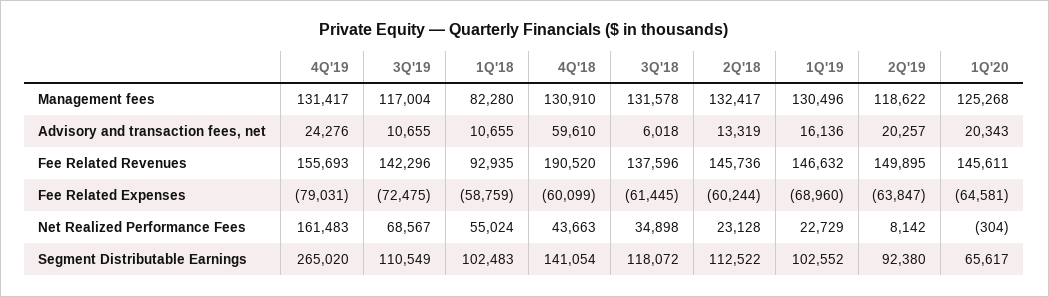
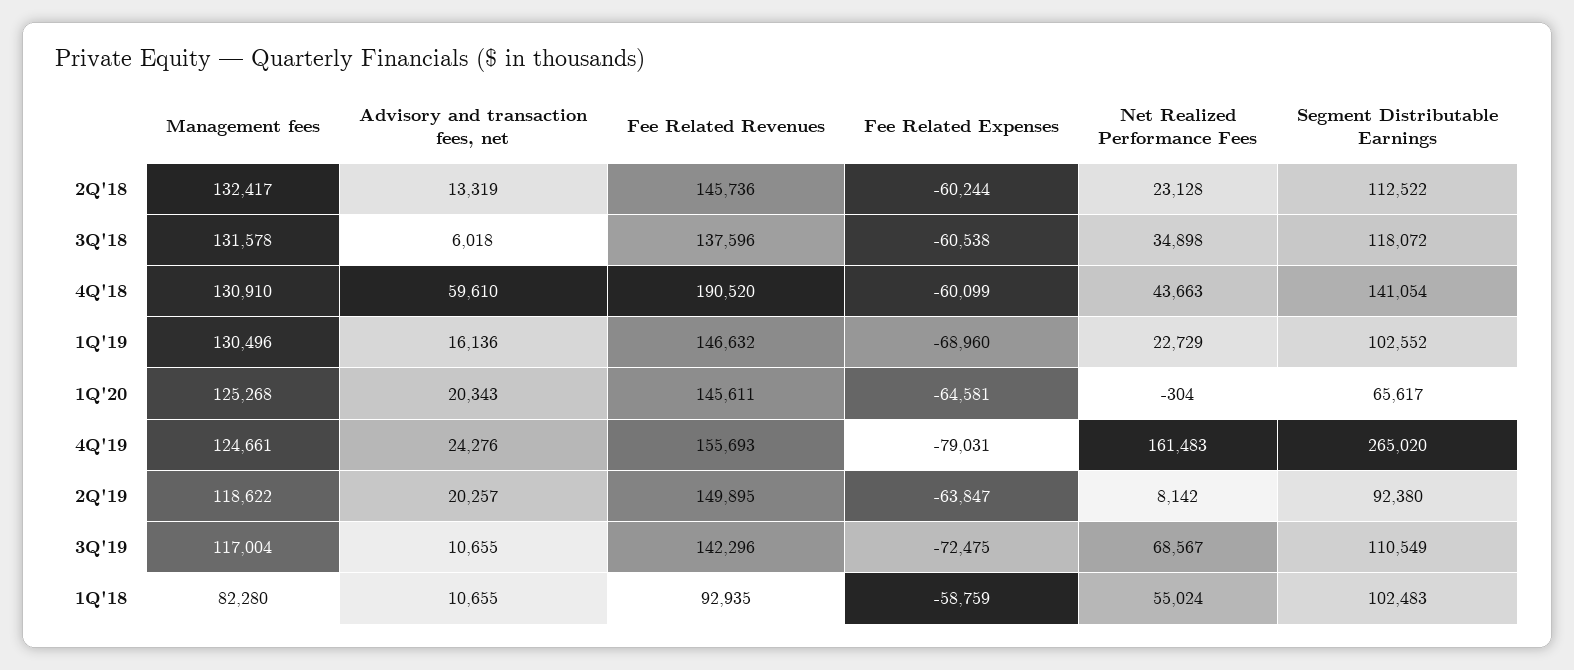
4Q'19, Management fees: 131417 -> 124661
3Q'18, Fee Related Expenses: -61445 -> -60538

